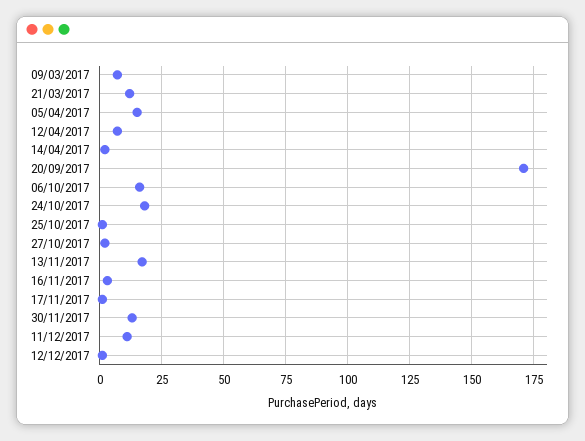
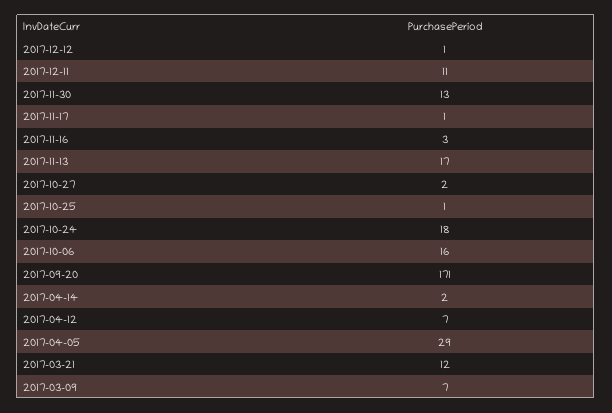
05/04/2017: 15 -> 29

